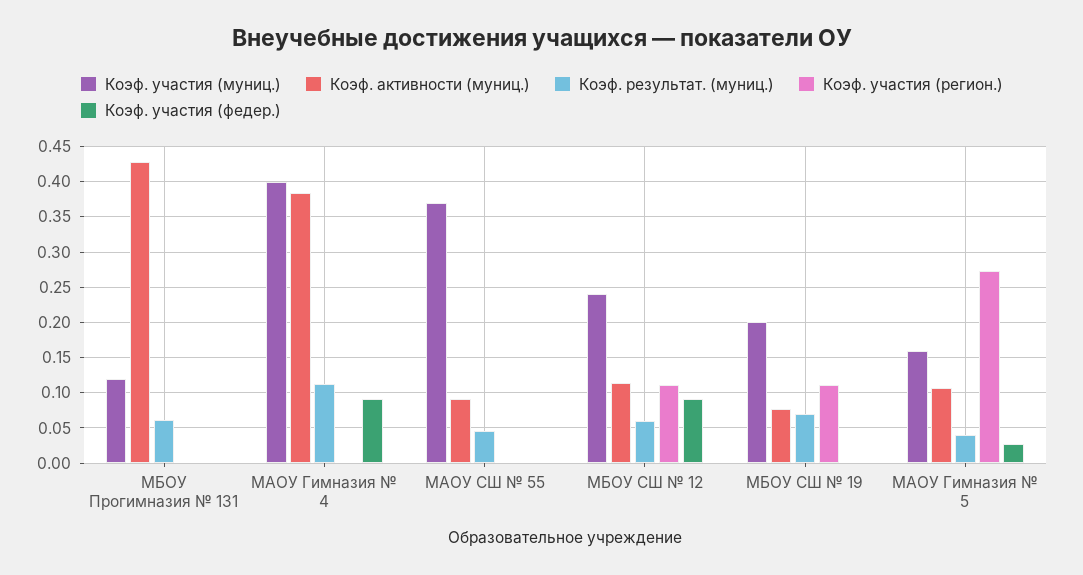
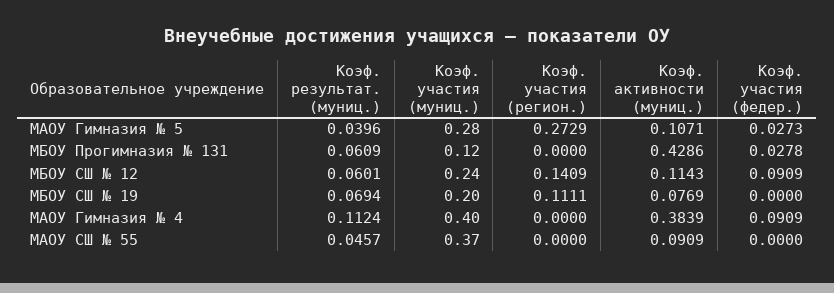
Коэф. участия (федер.), МБОУ Прогимназия № 131: 0 -> 0.0278
Коэф. участия (регион.), МБОУ СШ № 12: 0.11 -> 0.1409
Коэф. участия (муниц.), МАОУ Гимназия № 5: 0.16 -> 0.28

